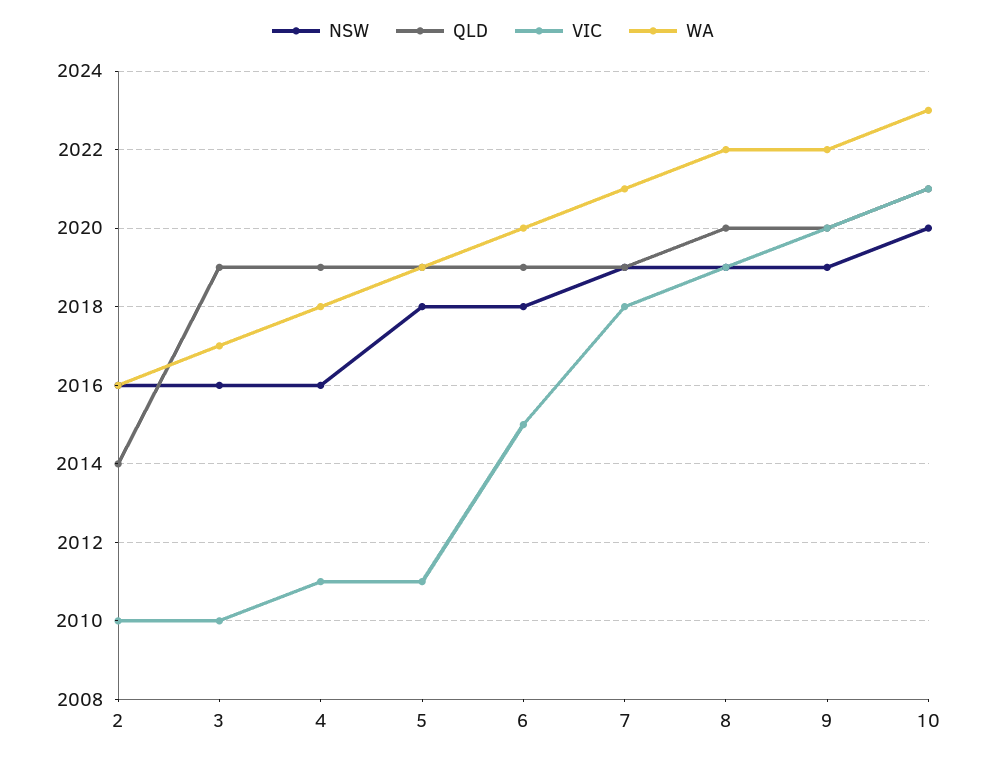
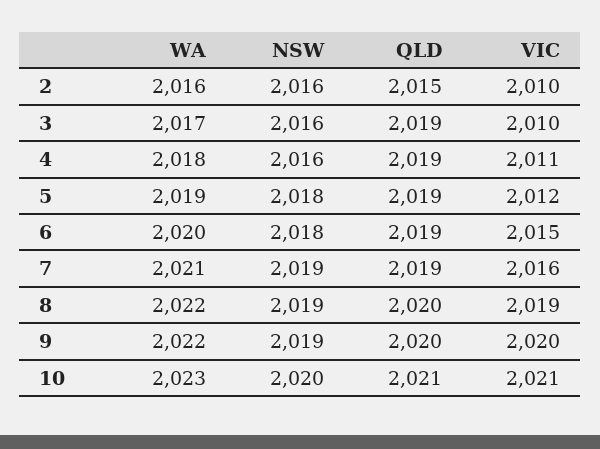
QLD, 2: 2014 -> 2015
VIC, 5: 2011 -> 2012
VIC, 7: 2018 -> 2016

